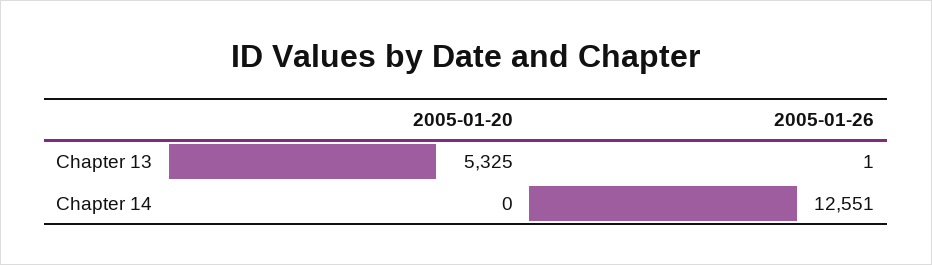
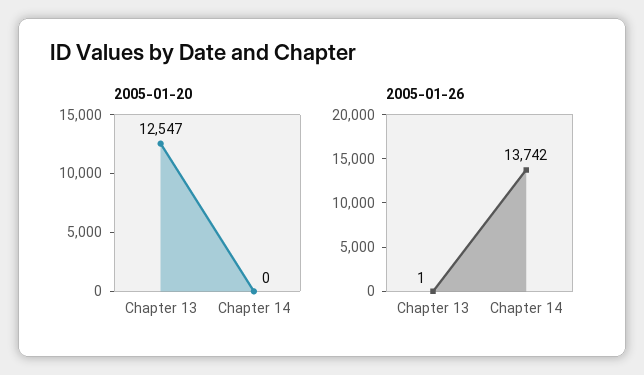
2005-01-20, Chapter 13: 5325 -> 12547
2005-01-26, Chapter 14: 12551 -> 13742

